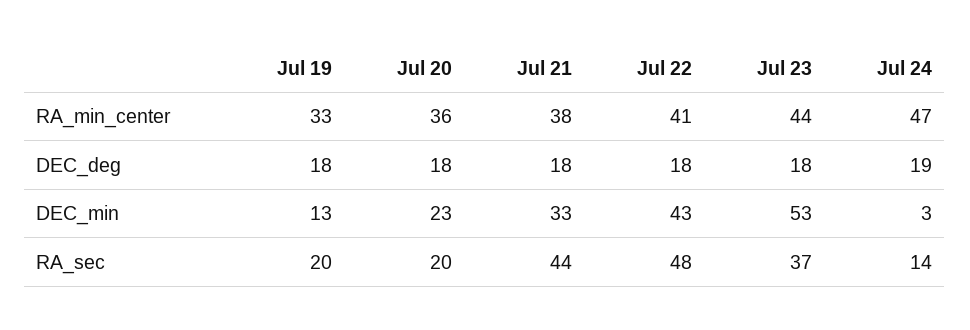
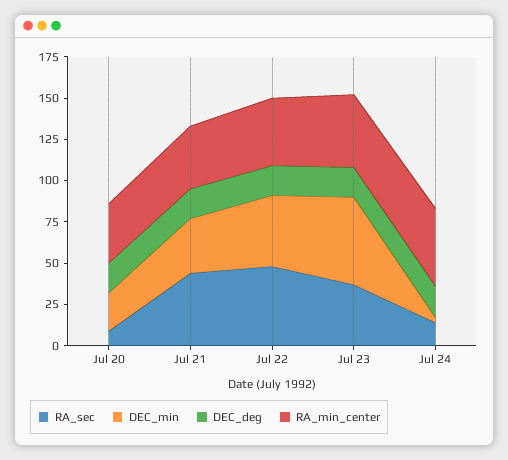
RA_min_center, Jul 19: 33 -> none
DEC_deg, Jul 19: 18 -> none
DEC_min, Jul 19: 13 -> none
RA_sec, Jul 19: 20 -> none
RA_sec, Jul 20: 20 -> 10

